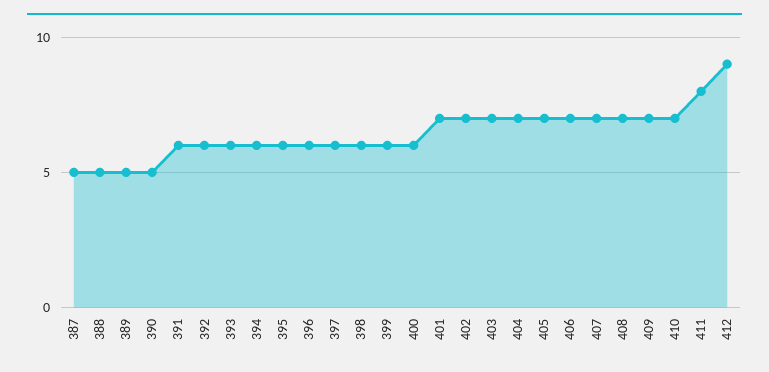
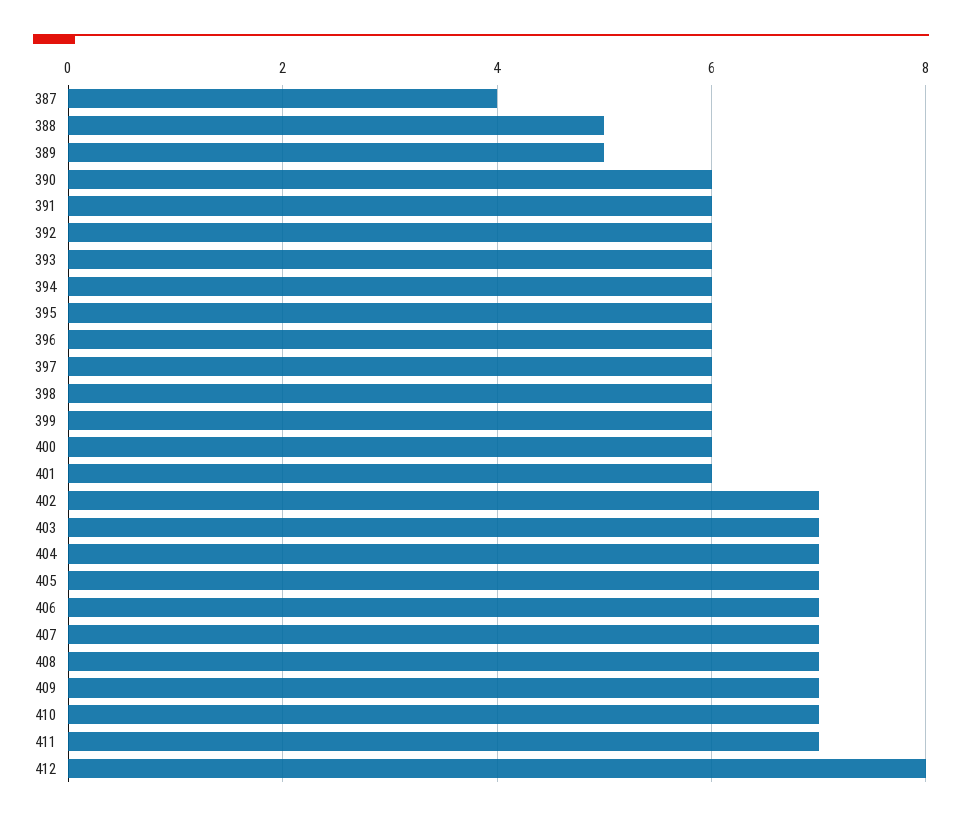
387: 5 -> 4
390: 5 -> 6
401: 7 -> 6
411: 8 -> 7
412: 9 -> 8

